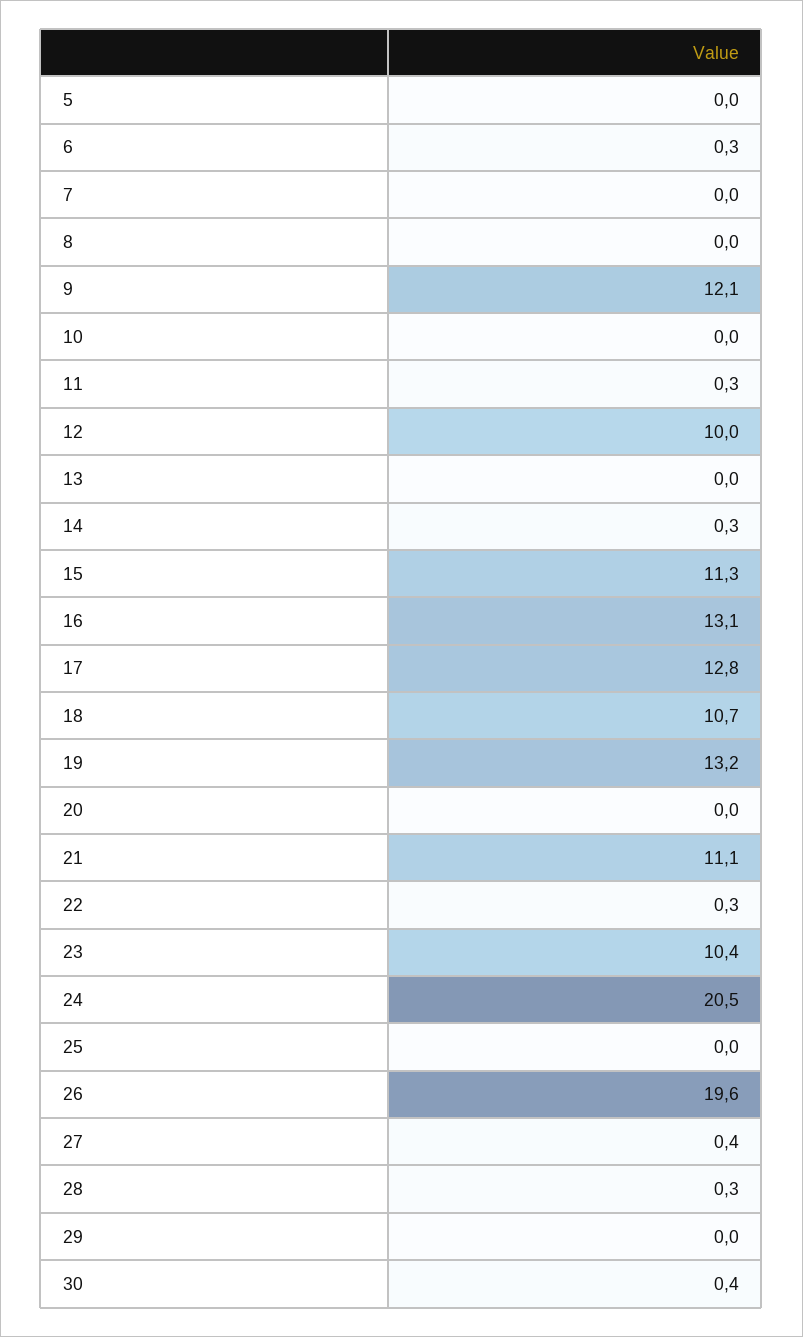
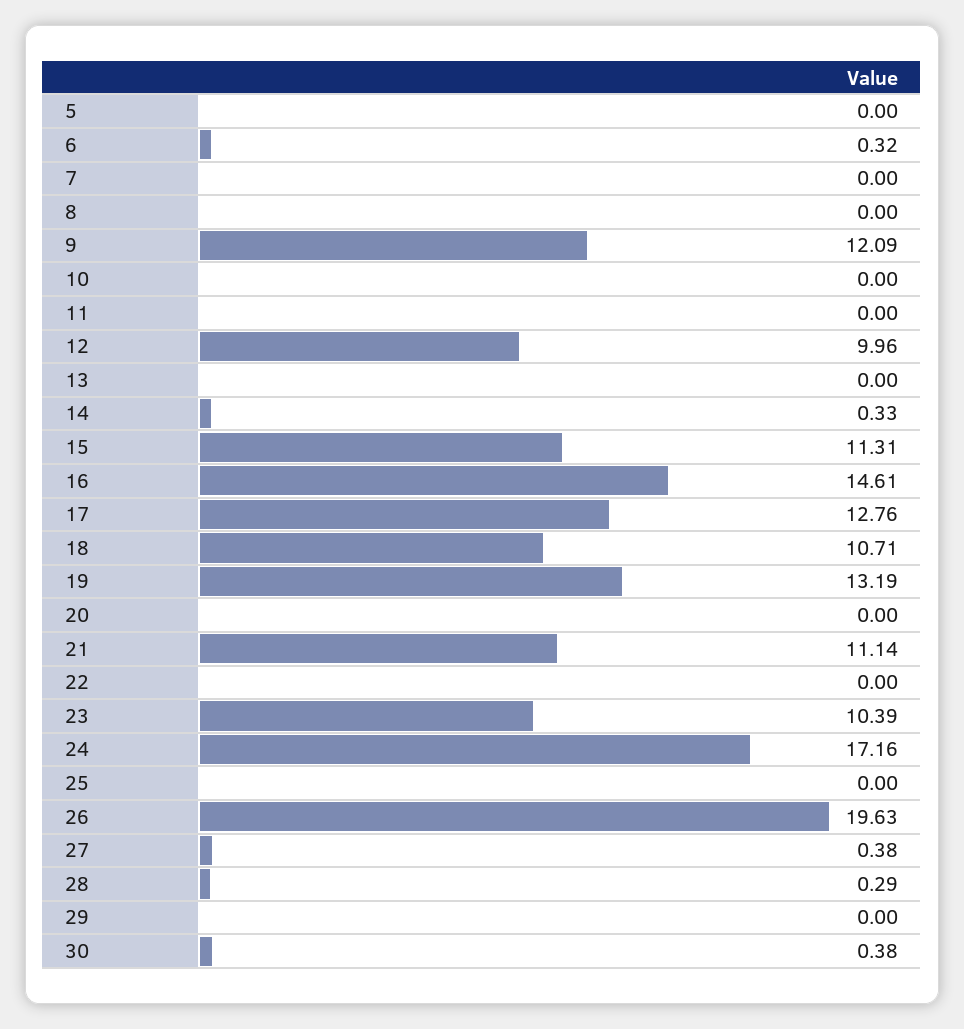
11: 0.3 -> 0
16: 13.1 -> 14.61
22: 0.3 -> 0
24: 20.5 -> 17.16

